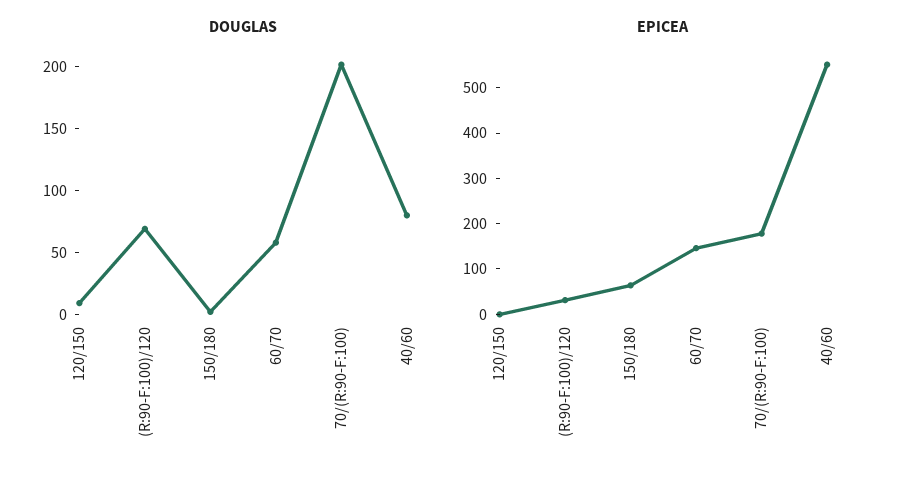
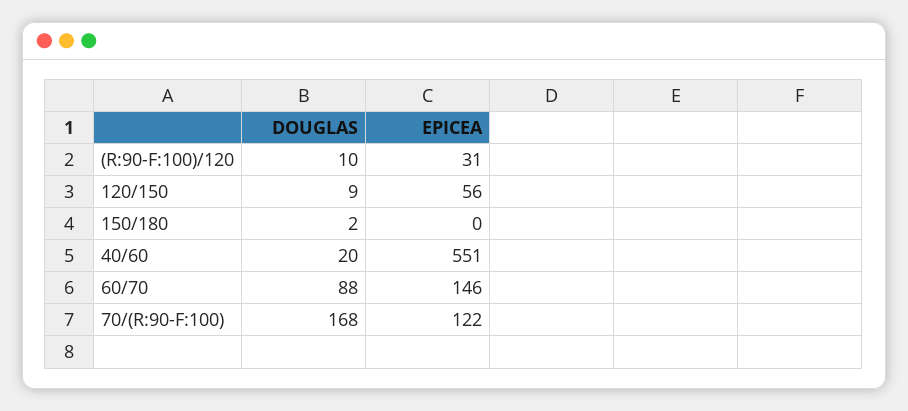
DOUGLAS, (R:90-F:100)/120: 70 -> 10
DOUGLAS, 60/70: 60 -> 88
DOUGLAS, 70/(R:90-F:100): 200 -> 168
DOUGLAS, 40/60: 80 -> 20
EPICEA, 120/150: 0 -> 56
EPICEA, 150/180: 60 -> 0
EPICEA, 70/(R:90-F:100): 180 -> 122

